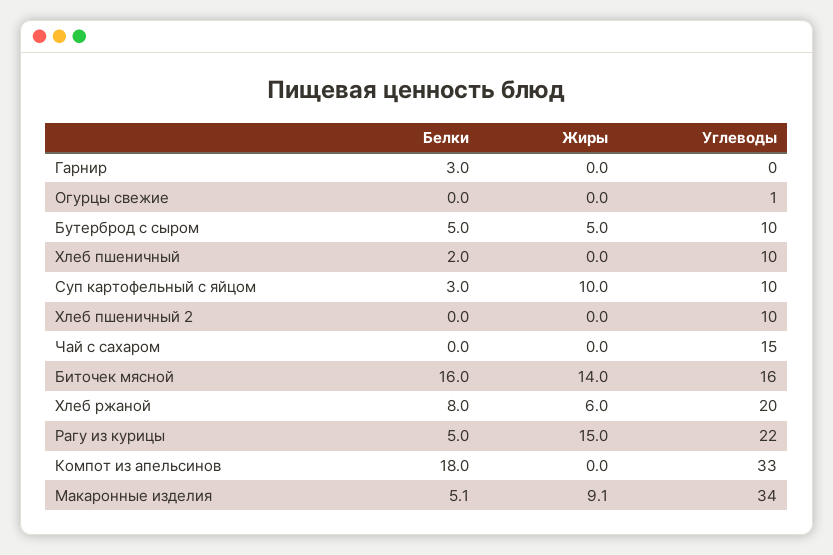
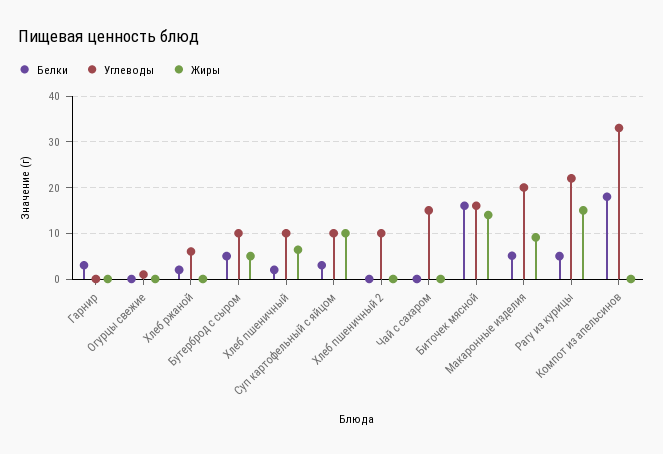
Жиры, Хлеб пшеничный: 0 -> 6
Белки, Хлеб ржаной: 8 -> 2
Жиры, Хлеб ржаной: 6 -> 0
Углеводы, Хлеб ржаной: 20 -> 6
Углеводы, Макаронные изделия: 34 -> 20

